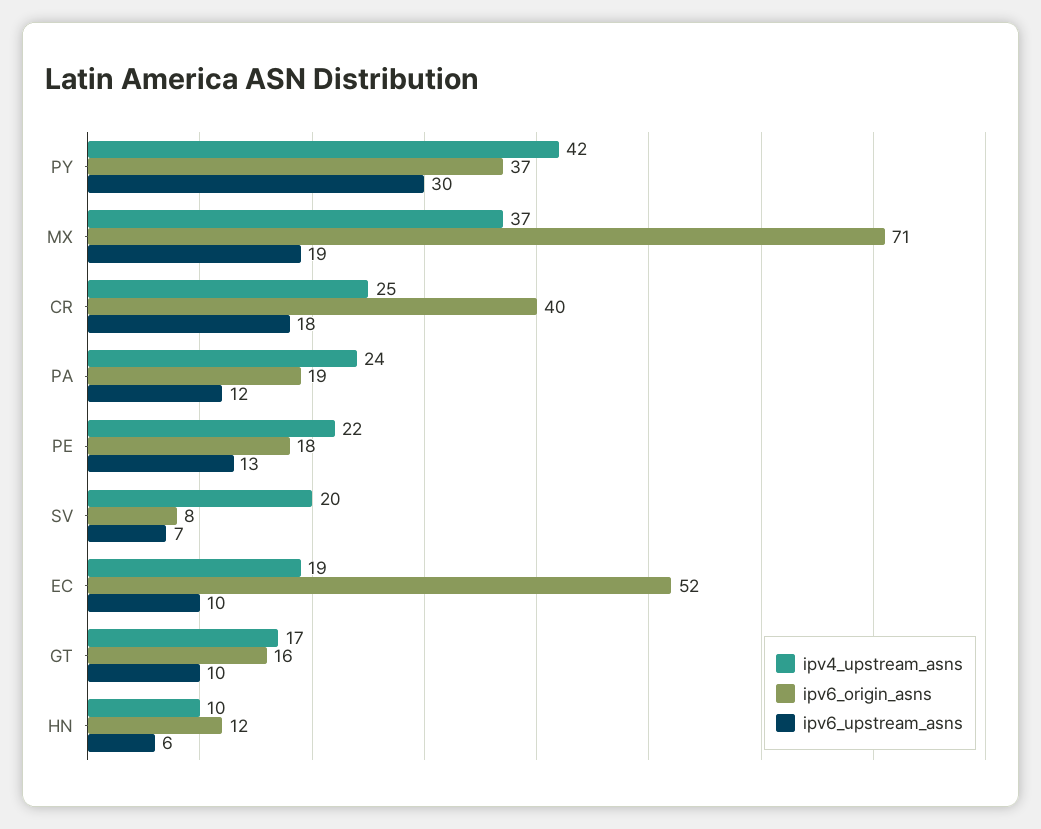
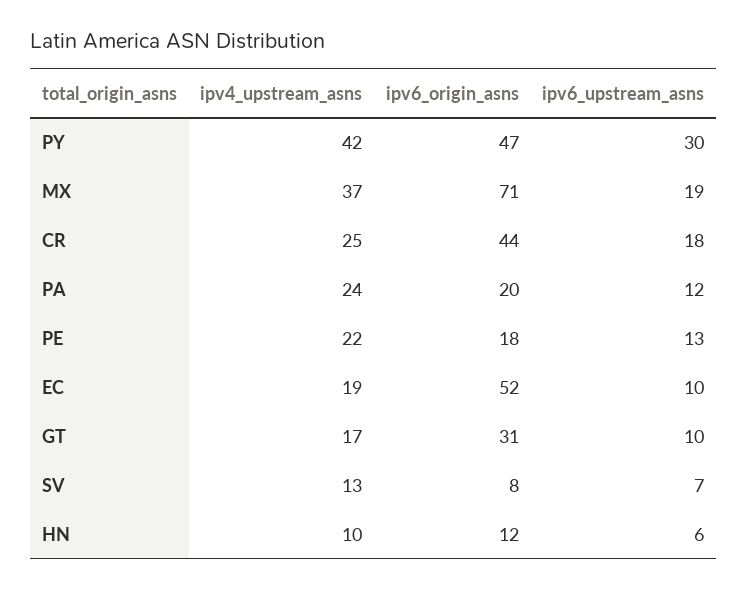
ipv6_origin_asns, PY: 37 -> 47
ipv6_origin_asns, CR: 40 -> 44
ipv6_origin_asns, PA: 19 -> 20
ipv4_upstream_asns, SV: 20 -> 13
ipv6_origin_asns, GT: 16 -> 31

